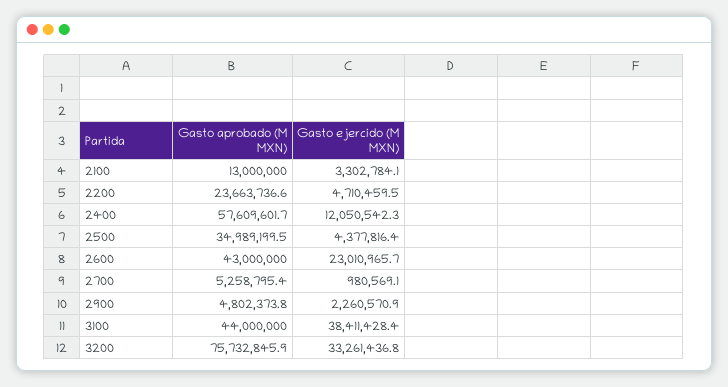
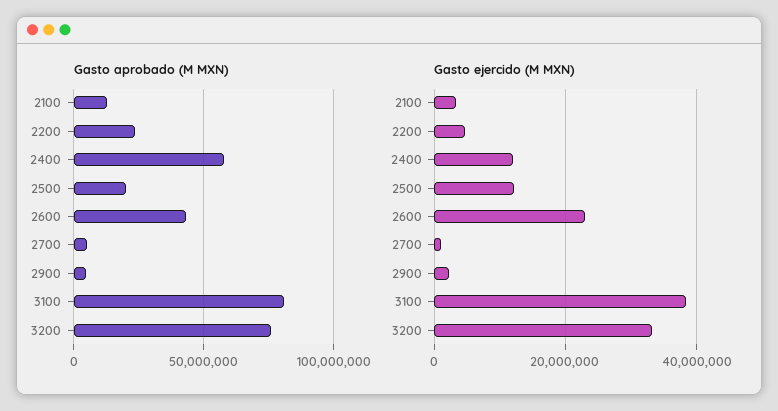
Gasto aprobado (M MXN), 2500: 34989199.5 -> 20000000
Gasto ejercido (M MXN), 2500: 4377816.4 -> 12000000
Gasto aprobado (M MXN), 3100: 44000000 -> 80000000

